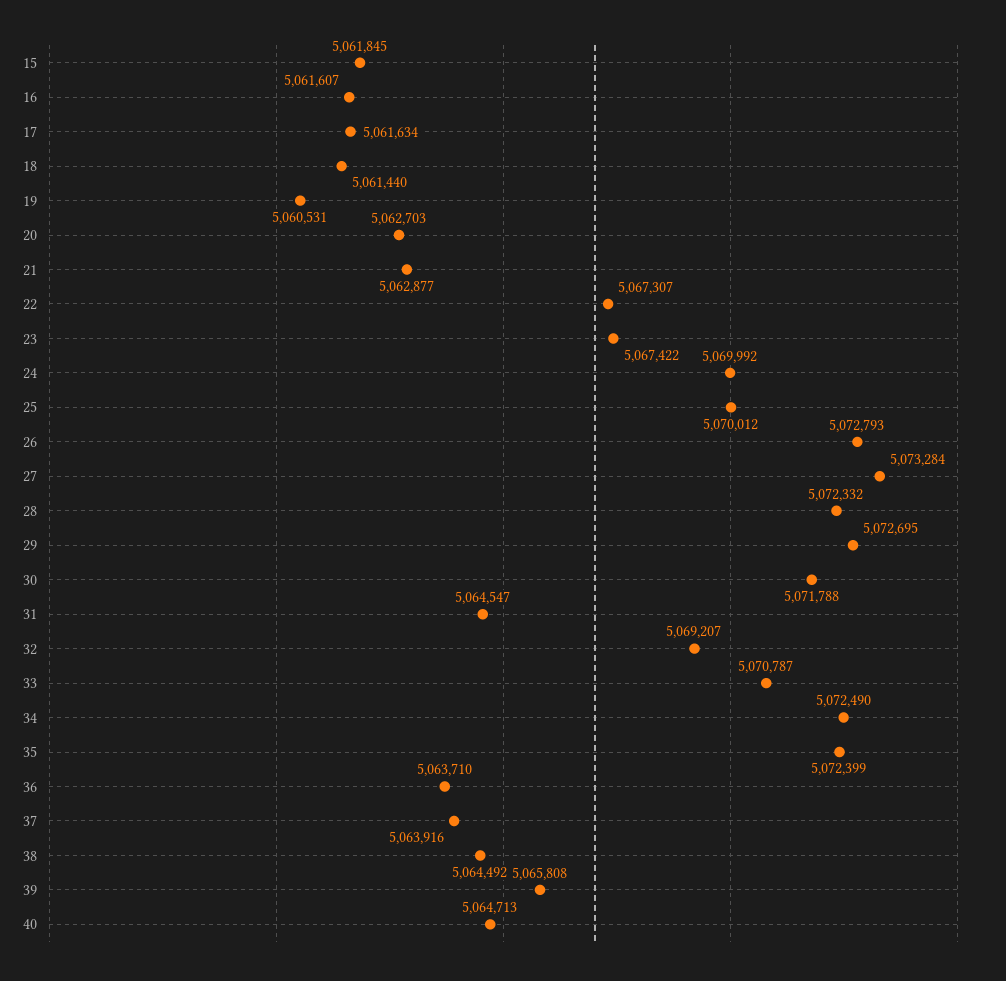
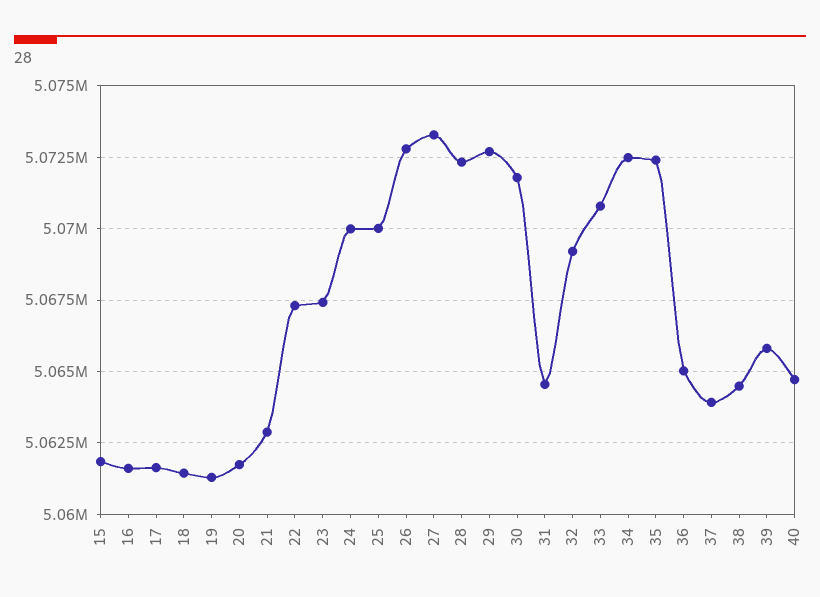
19: 5060531 -> 5061250
20: 5062703 -> 5061750
36: 5063710 -> 5065000

